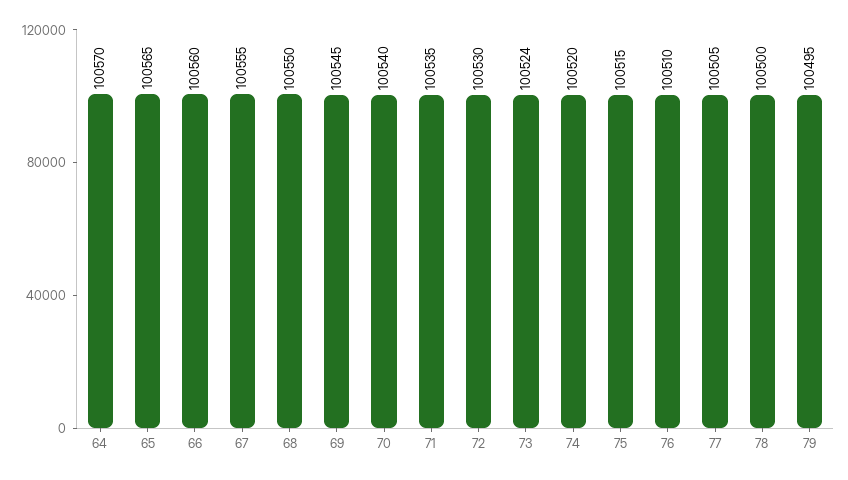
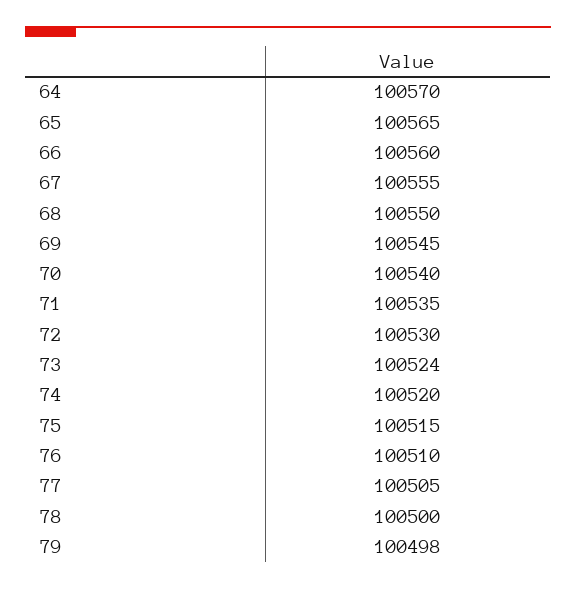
79: 100495 -> 100498

